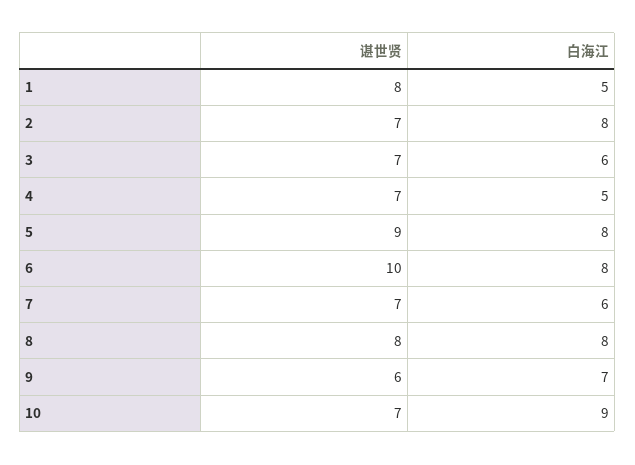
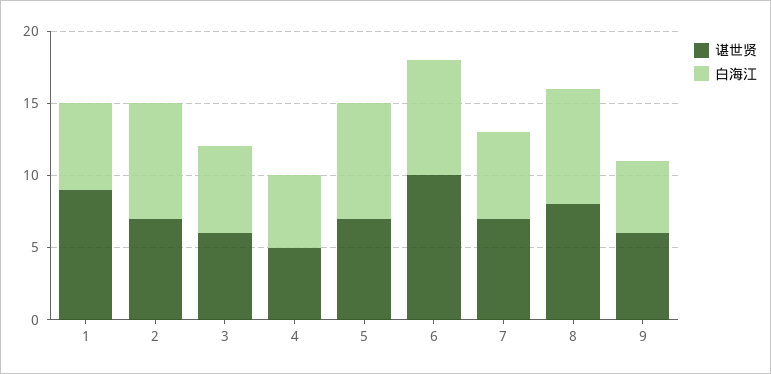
谌世贤, 1: 8 -> 9
白海江, 1: 5 -> 6
谌世贤, 3: 7 -> 6
谌世贤, 4: 7 -> 5
谌世贤, 5: 9 -> 7
白海江, 9: 7 -> 5
谌世贤, 10: 7 -> none
白海江, 10: 9 -> none

